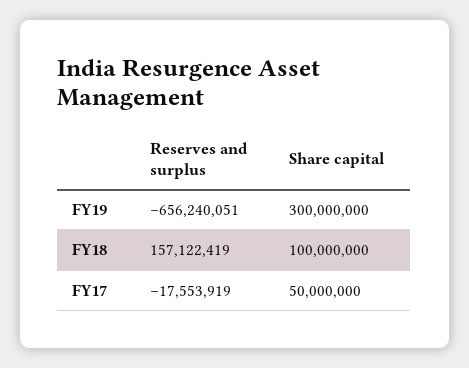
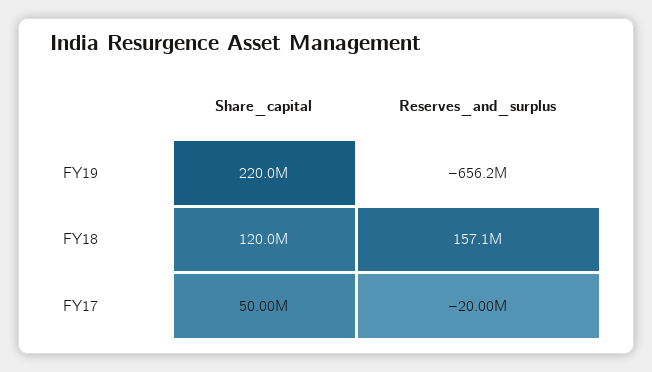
Share capital, FY19: 300000000 -> 220000000
Share capital, FY18: 100000000 -> 120000000
Reserves and surplus, FY17: -17553919 -> -20000000

